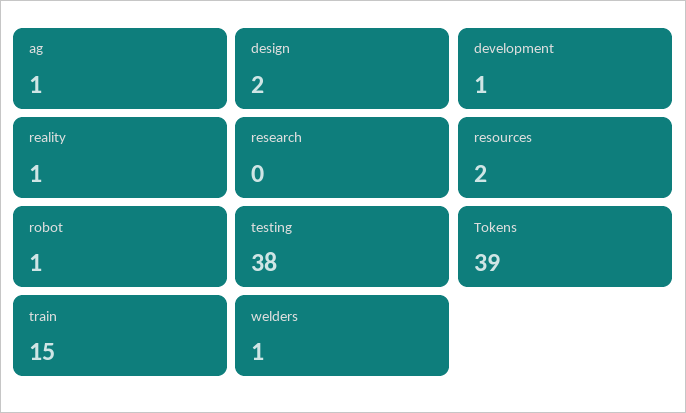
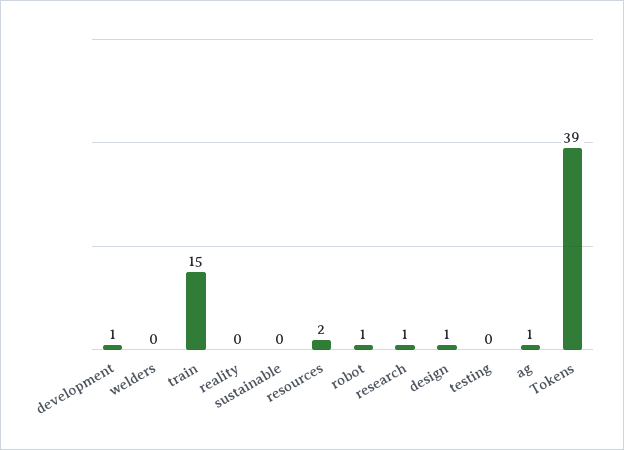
design: 2 -> 1
reality: 1 -> 0
research: 0 -> 1
testing: 38 -> 0
welders: 1 -> 0
sustainable: none -> 0

